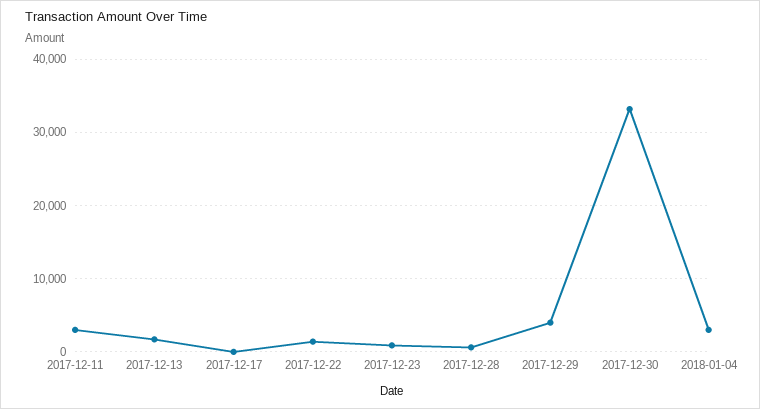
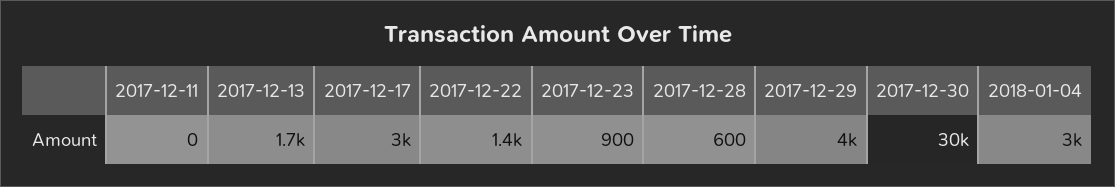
2017-12-11: 3000 -> 0
2017-12-17: 0 -> 3000
2017-12-30: 33000 -> 30000

